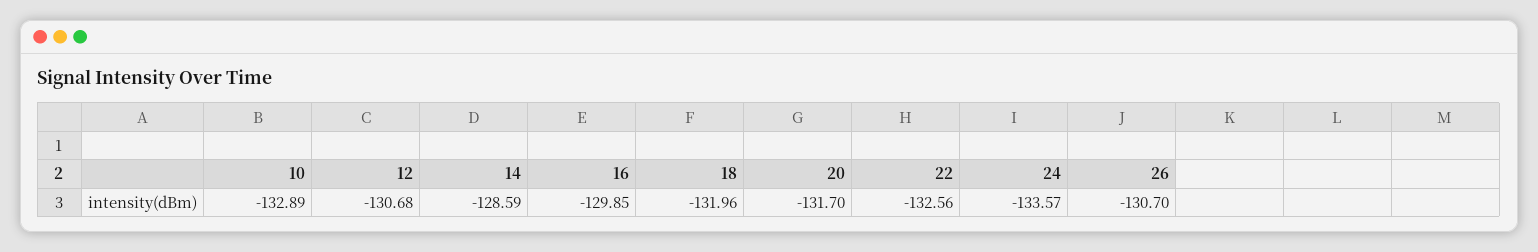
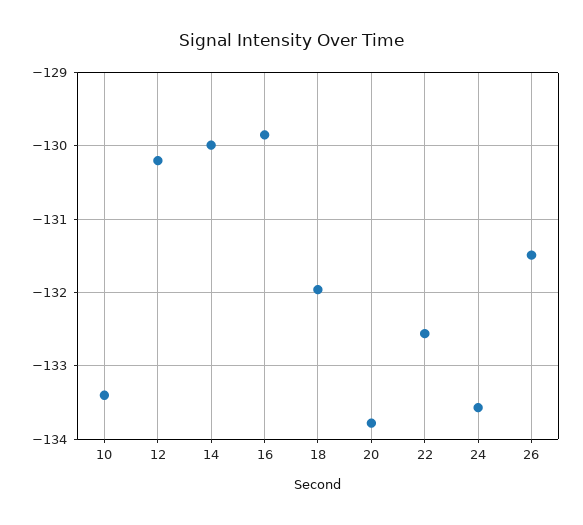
10: -132.89 -> -133.4
12: -130.68 -> -130.2
14: -128.59 -> -130
20: -131.7 -> -133.8
26: -130.7 -> -131.5

